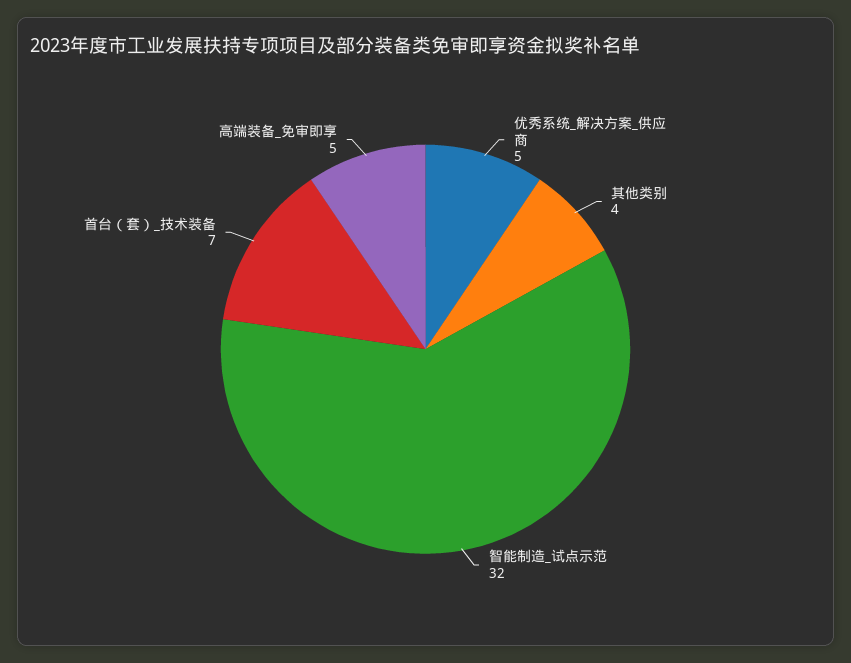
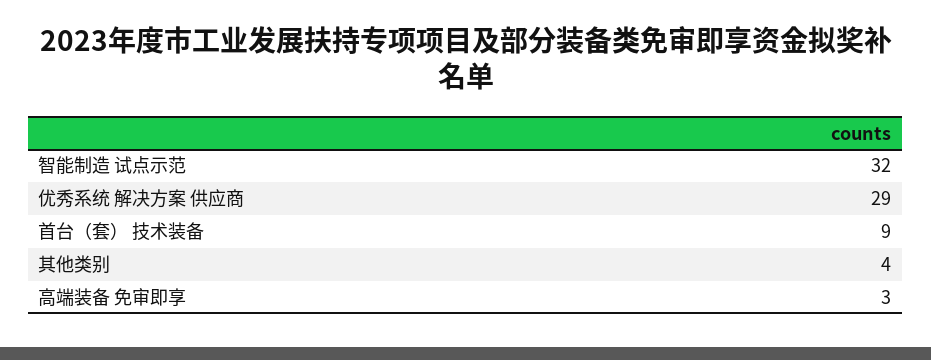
优秀系统_解决方案_供应商: 5 -> 29
首台（套）_技术装备: 7 -> 9
高端装备_免审即享: 5 -> 3

